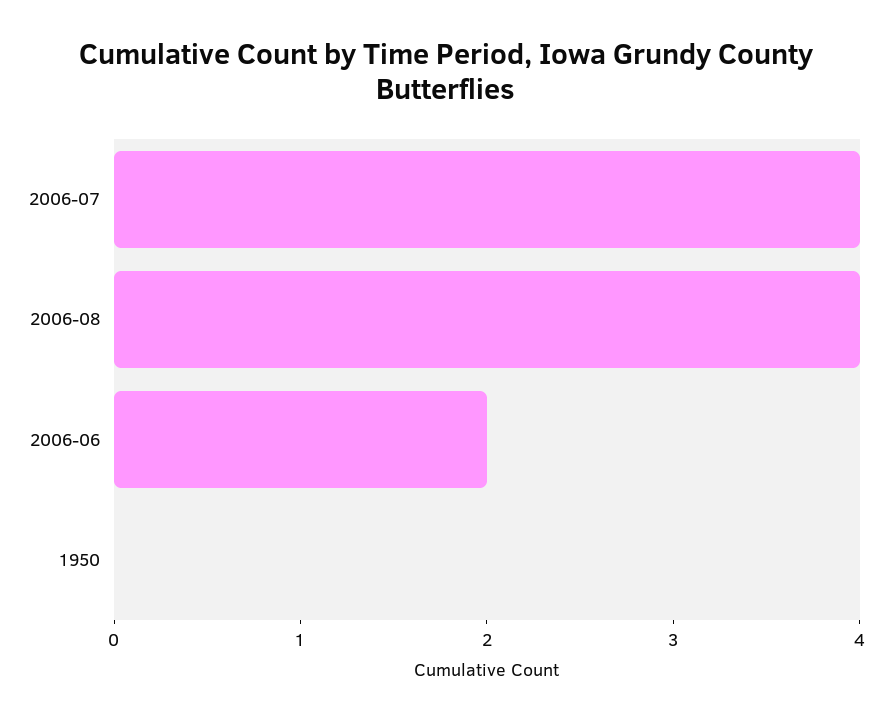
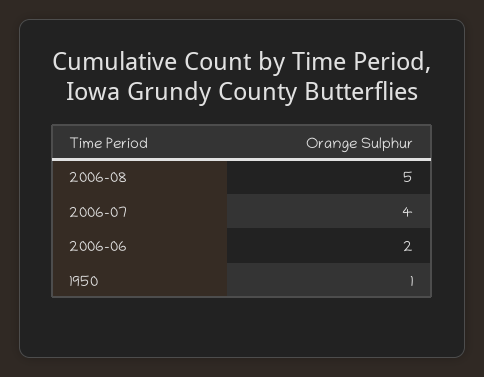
2006-08: 4 -> 5
1950: 0 -> 1

